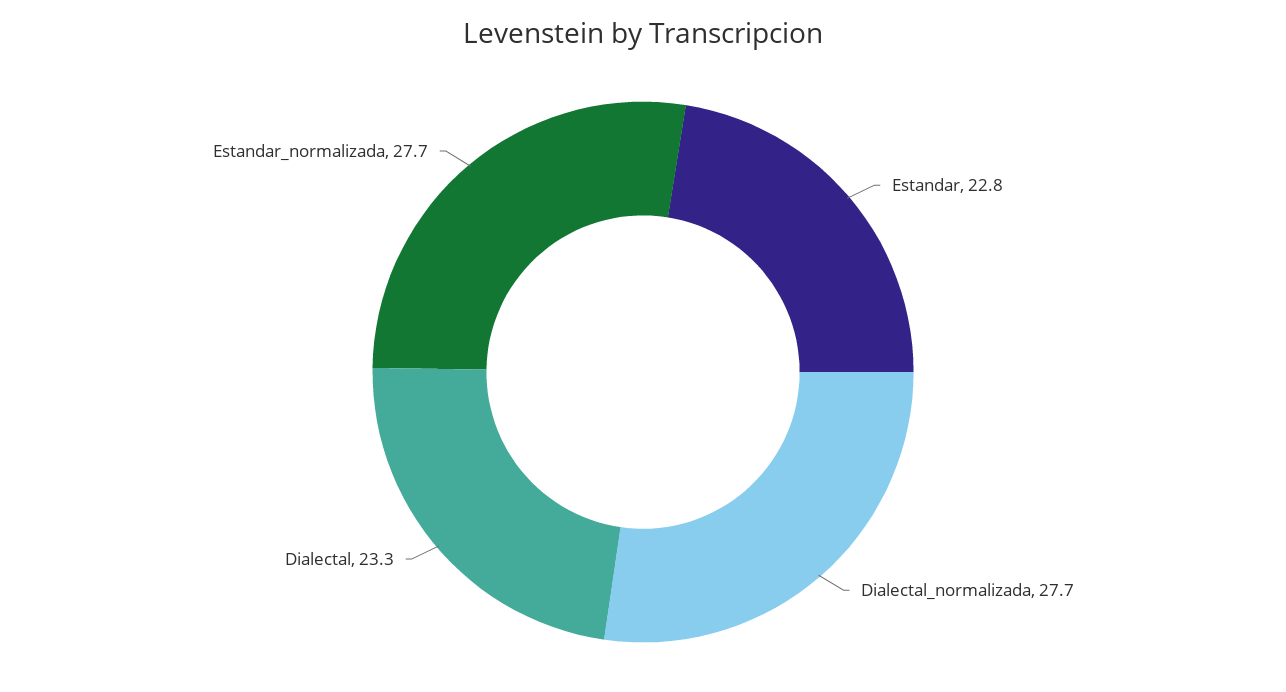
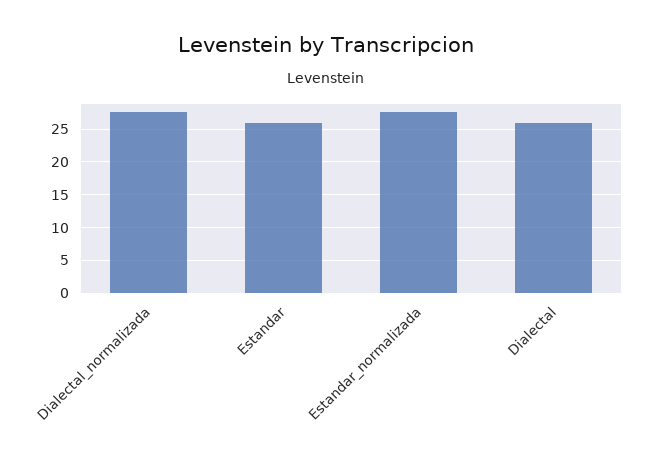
Estandar: 22.8 -> 26
Dialectal: 23.3 -> 26

